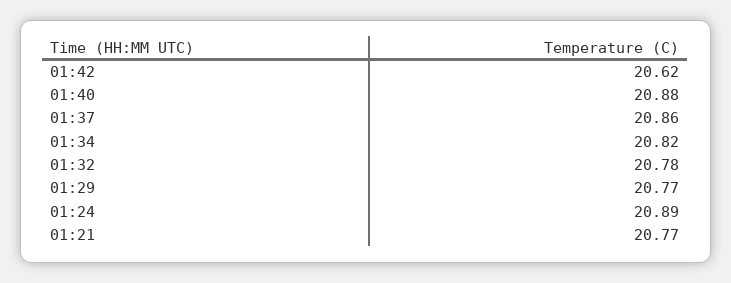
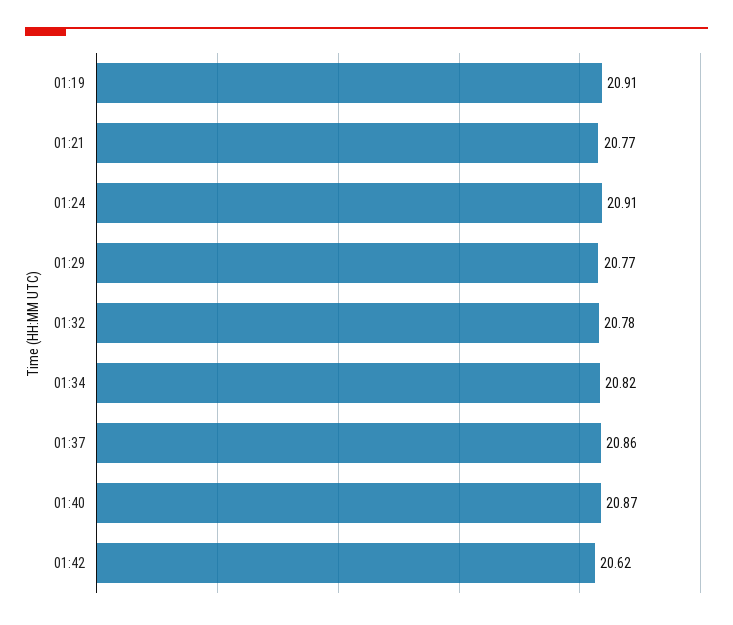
01:40: 20.88 -> 20.87
01:24: 20.89 -> 20.91
01:19: none -> 20.91

